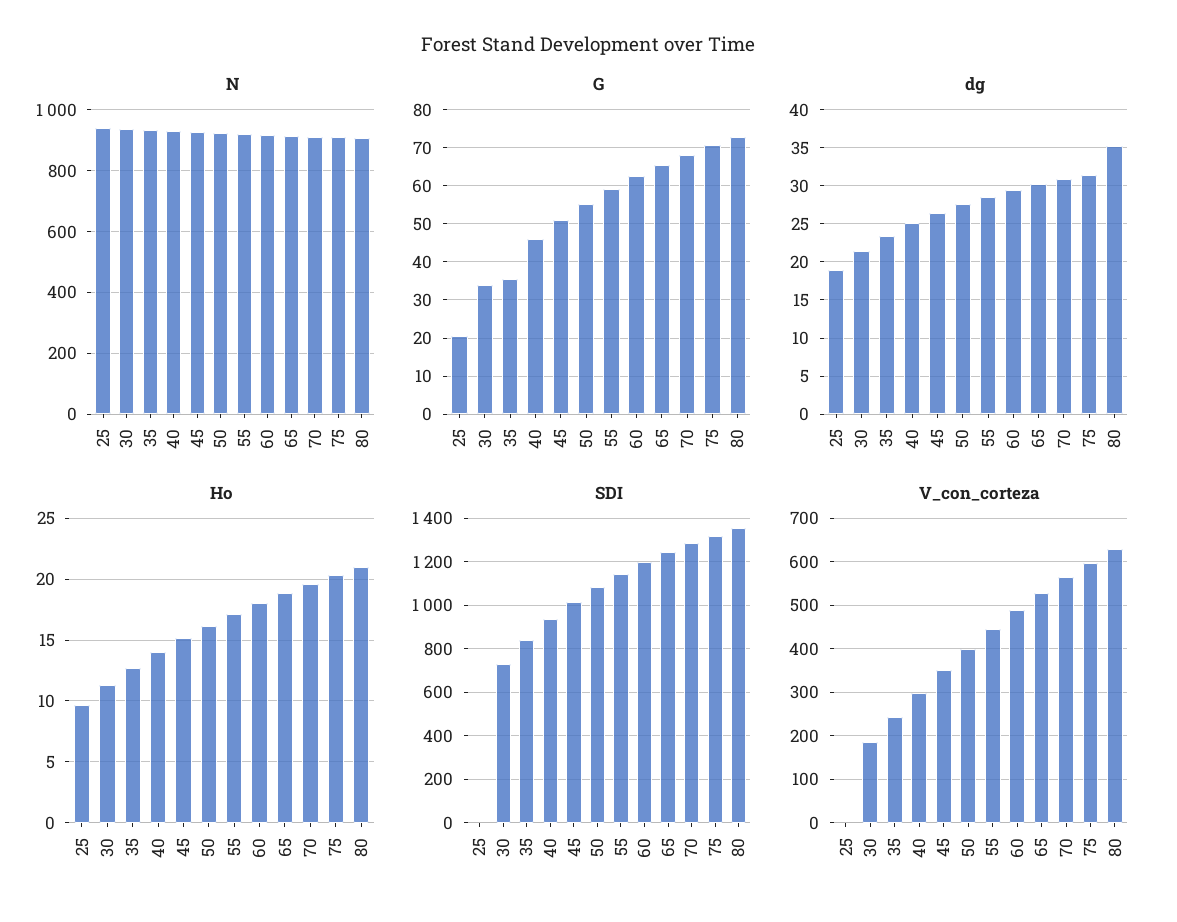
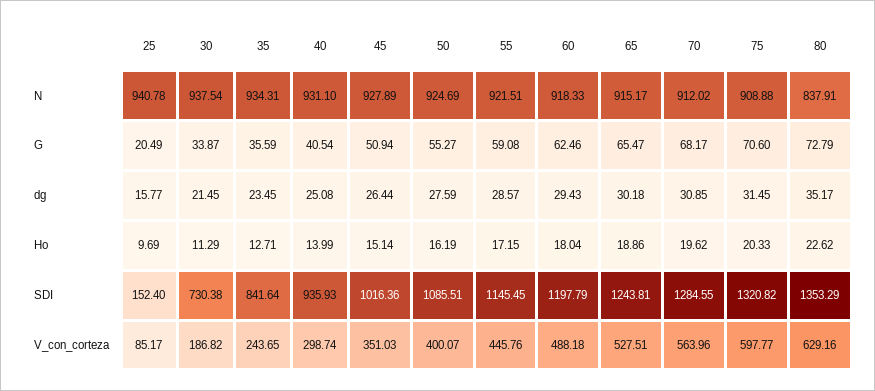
N, 80: 900 -> 837.91
G, 40: 46 -> 40.54
dg, 25: 19 -> 15.77
Ho, 80: 21 -> 22.62
SDI, 25: 0 -> 152.4
V_con_corteza, 25: 0 -> 85.17

